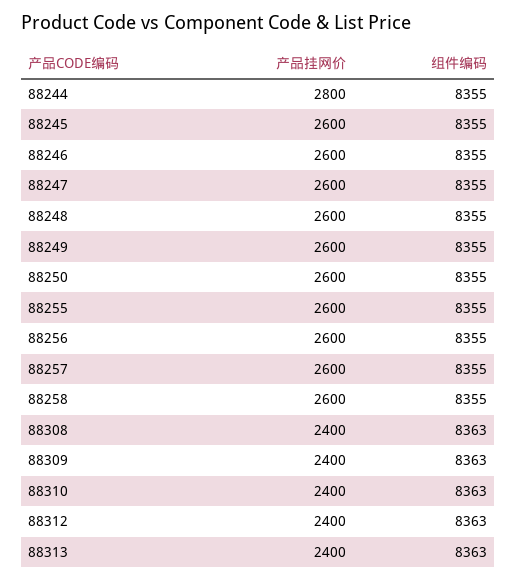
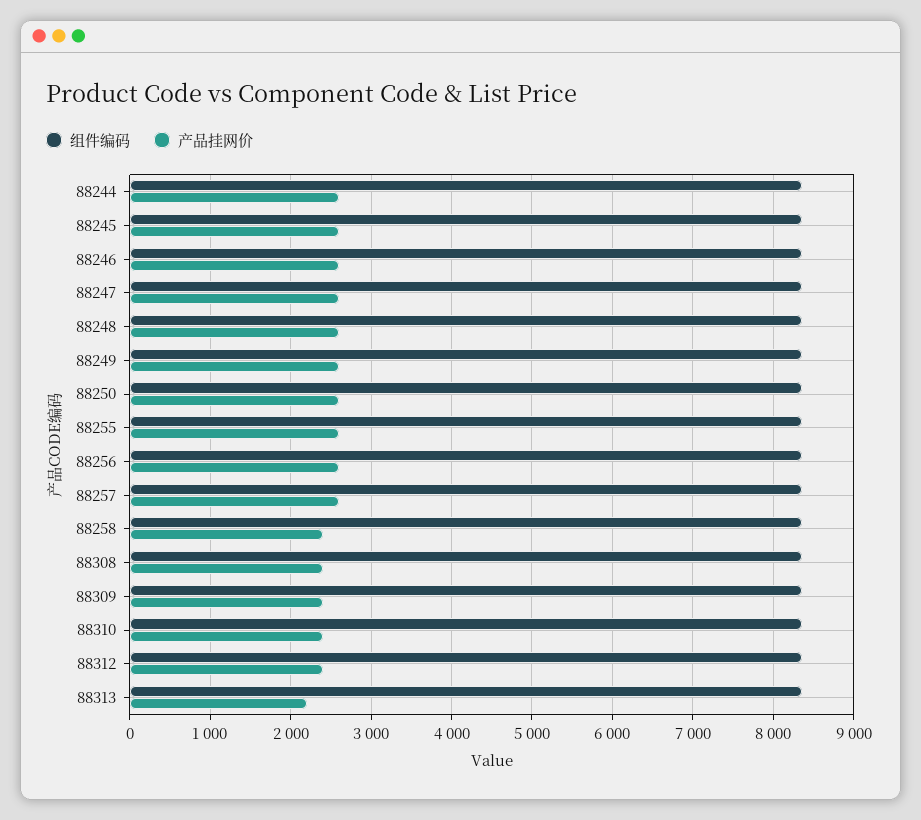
产品挂网价, 88244: 2800 -> 2600
产品挂网价, 88258: 2600 -> 2400
产品挂网价, 88313: 2400 -> 2200

